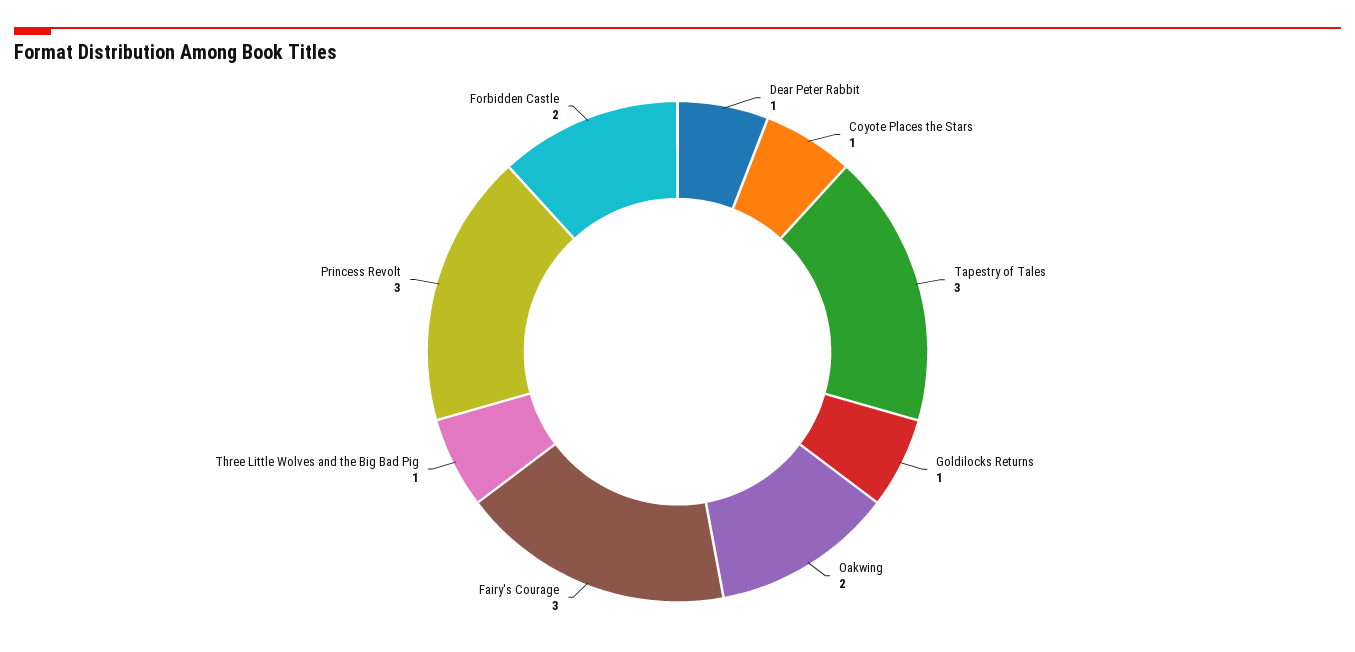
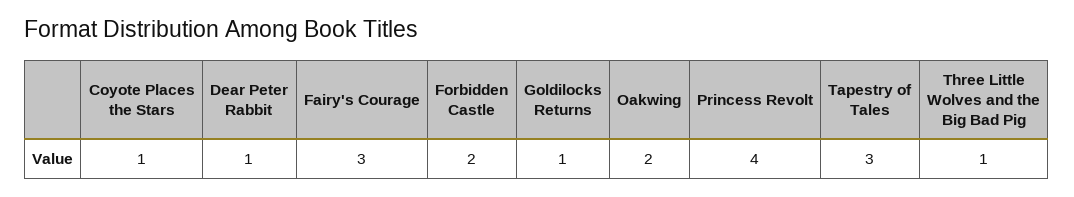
Princess Revolt: 3 -> 4

